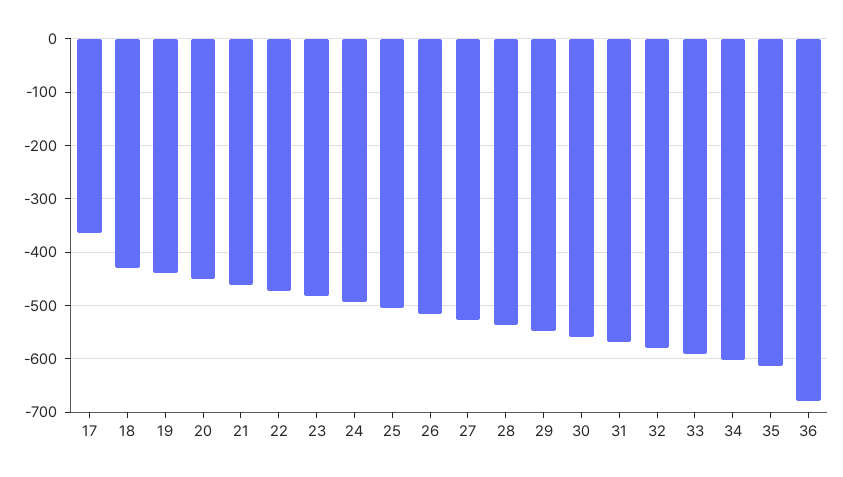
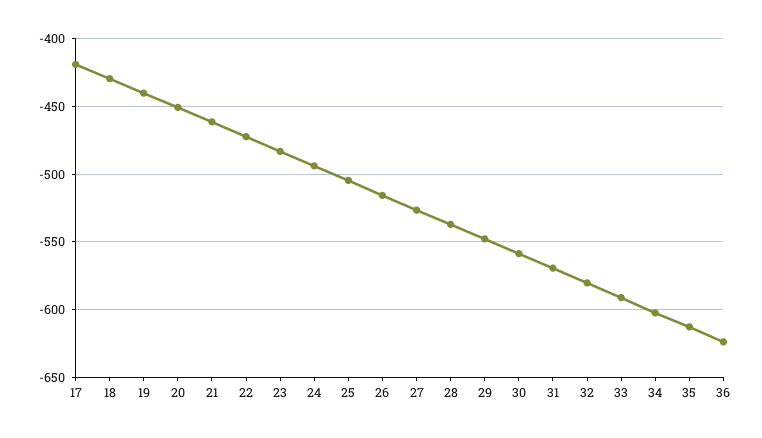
17: -360 -> -420
36: -680 -> -625

